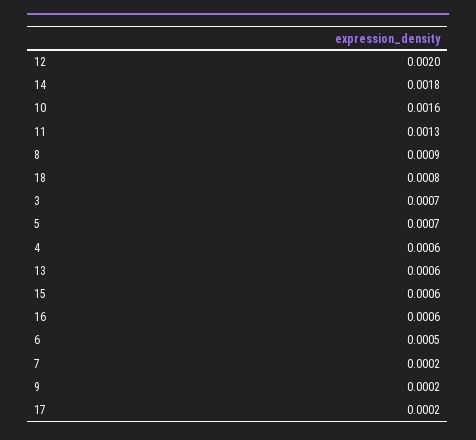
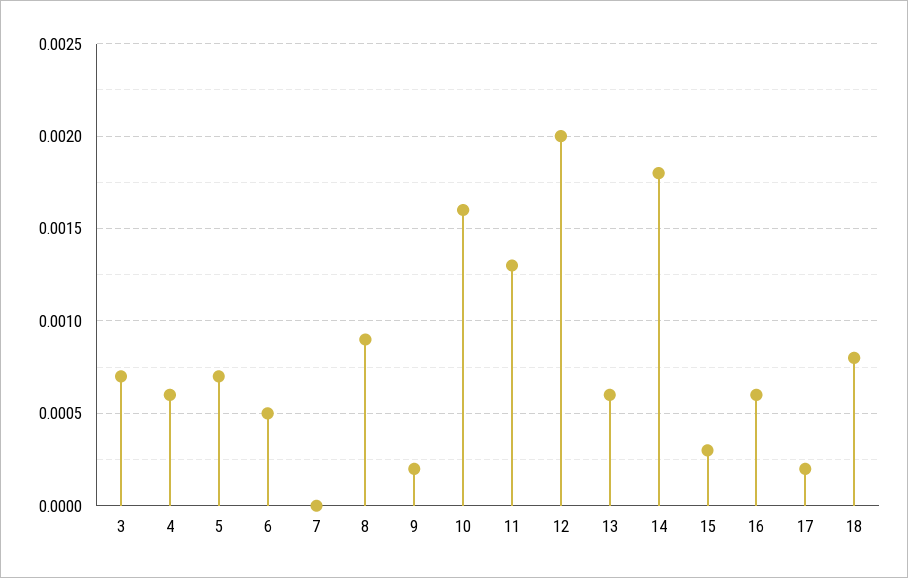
15: 0.0006 -> 0.0003
7: 0.0002 -> 0

